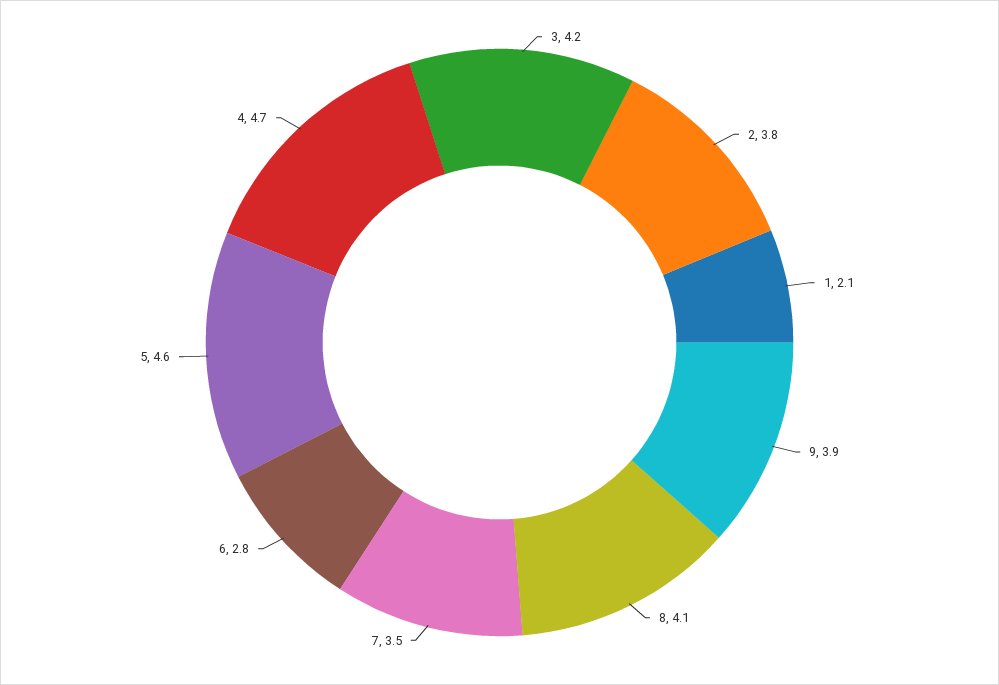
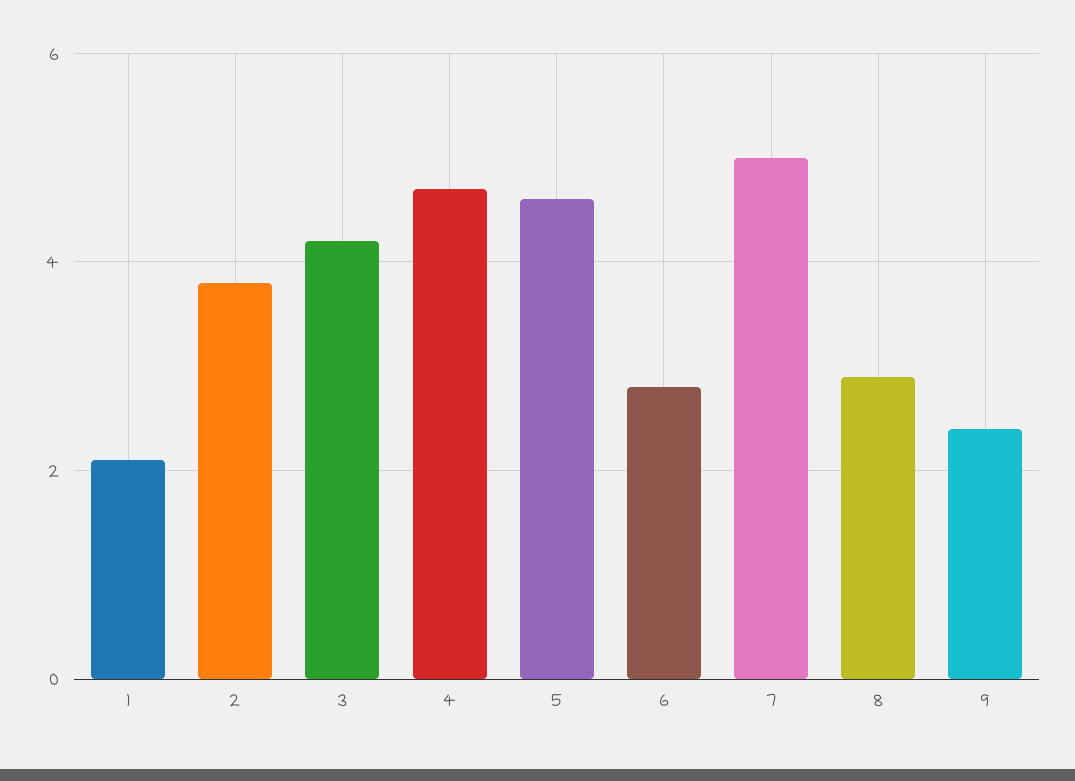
9: 3.9 -> 2.5
8: 4.1 -> 3
7: 3.5 -> 5

